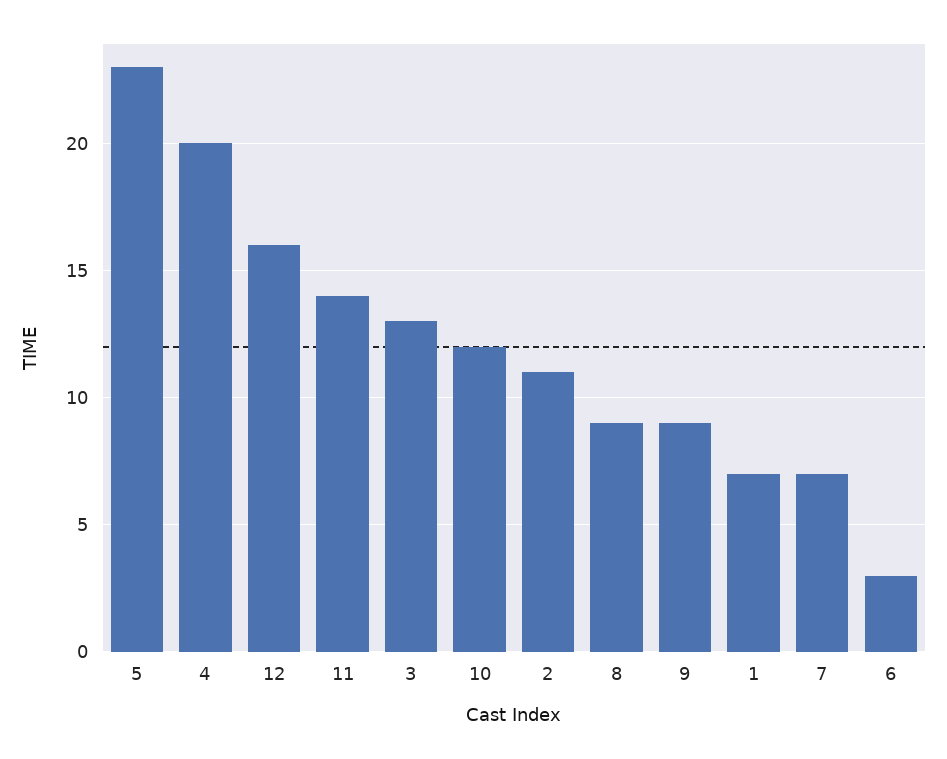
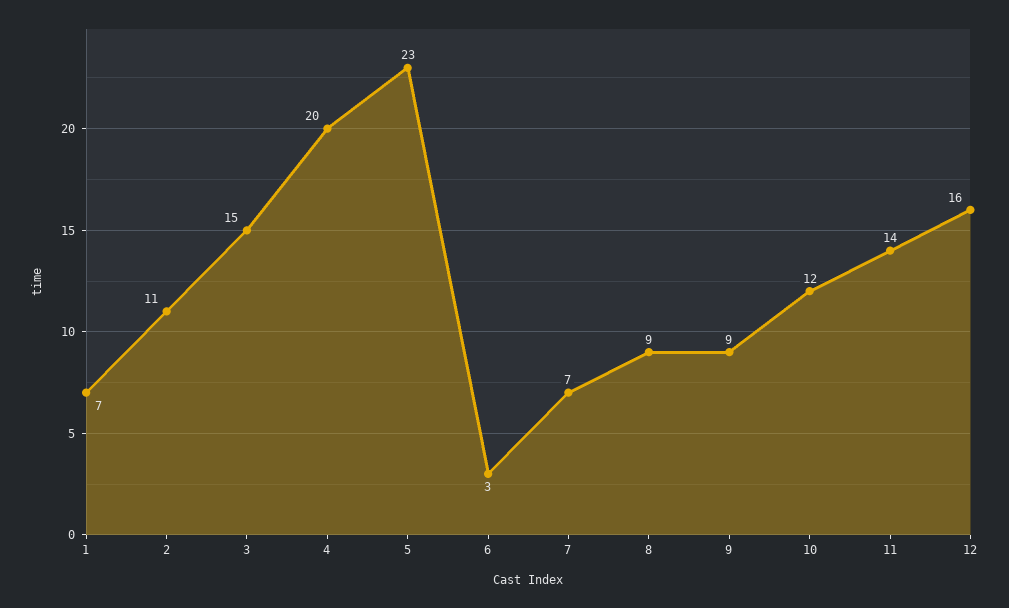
3: 13 -> 15

